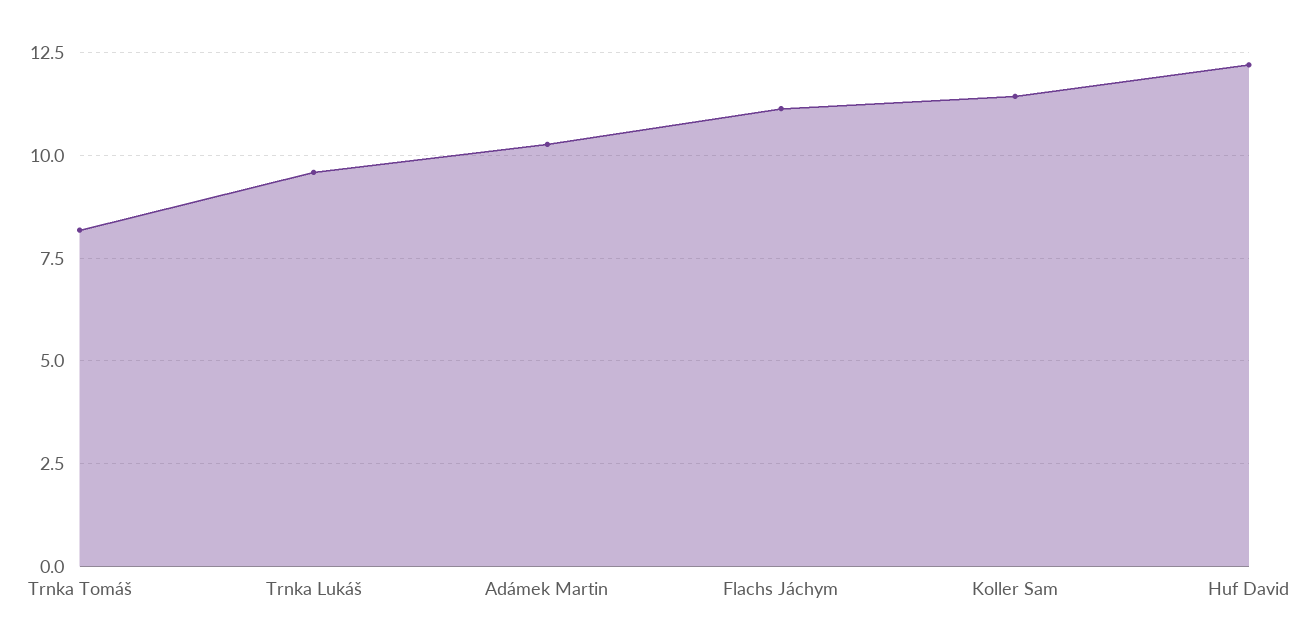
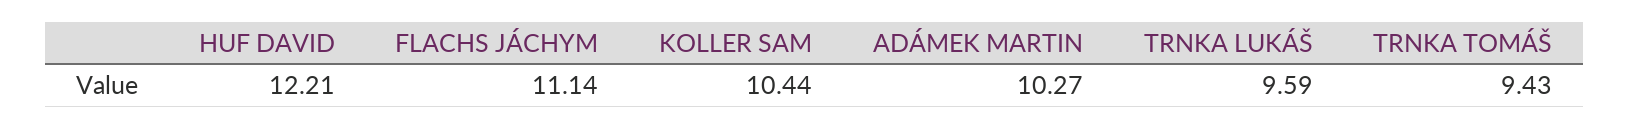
Trnka Tomáš: 8.25 -> 9.43
Koller Sam: 11.5 -> 10.44

